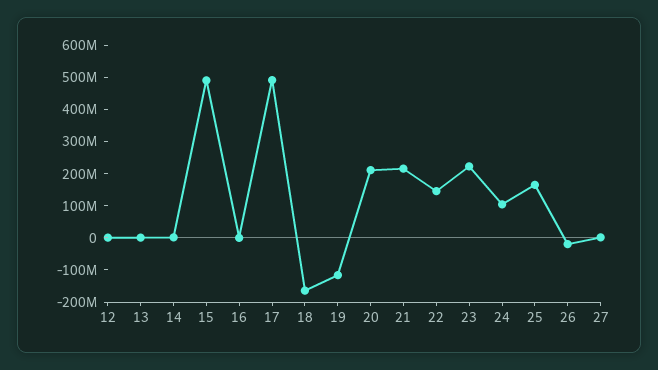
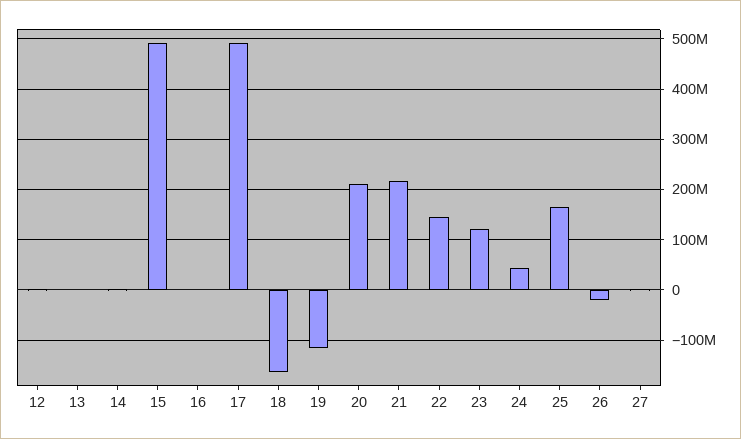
23: 225000000 -> 120000000
24: 100000000 -> 40000000

